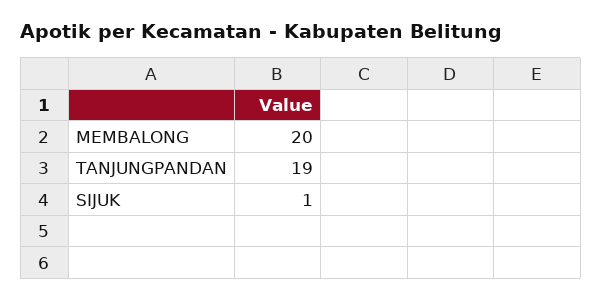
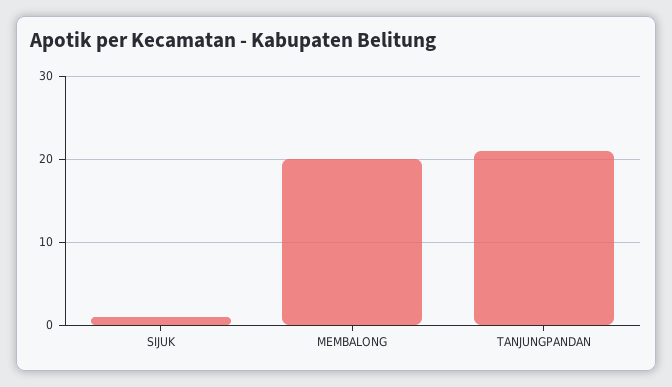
TANJUNGPANDAN: 19 -> 21

